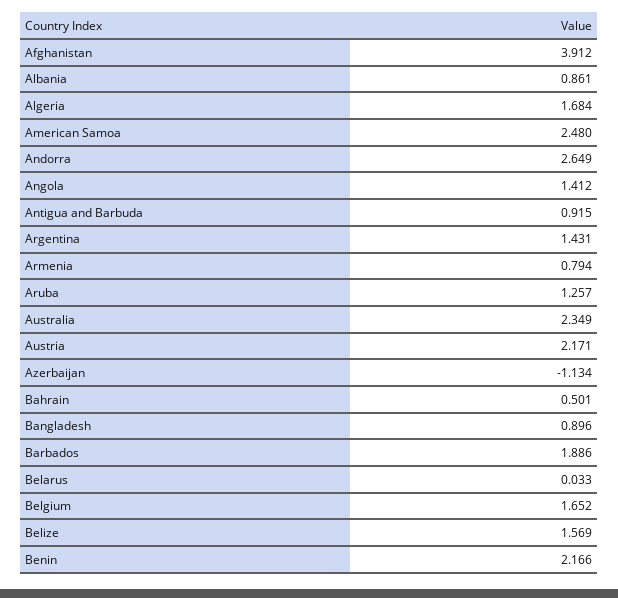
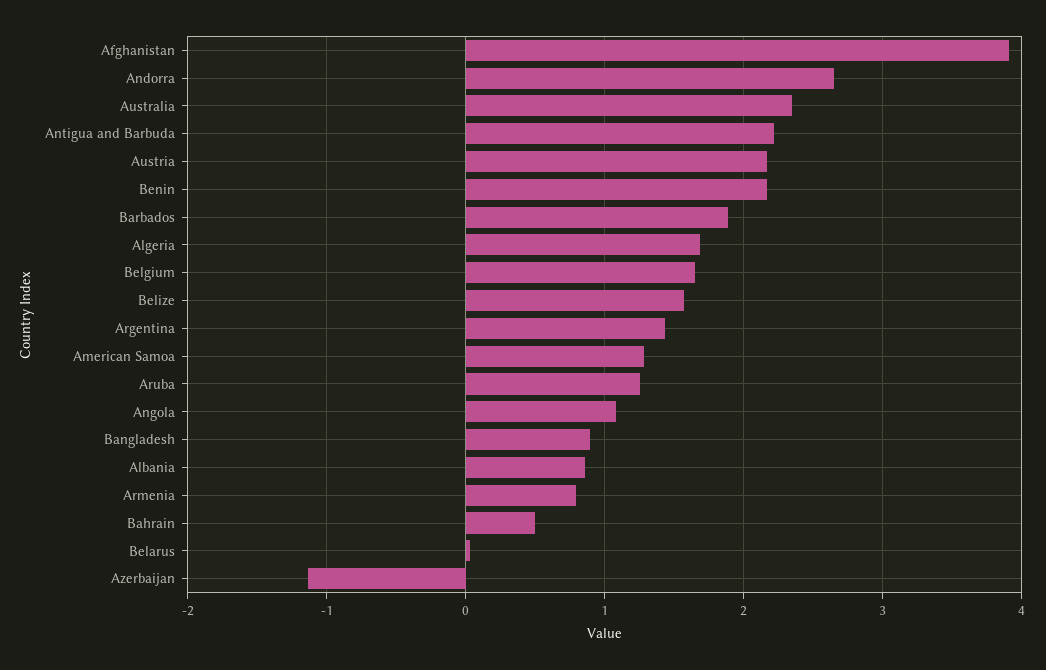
American Samoa: 2.48 -> 1.3
Angola: 1.412 -> 1.1
Antigua and Barbuda: 0.915 -> 2.2

